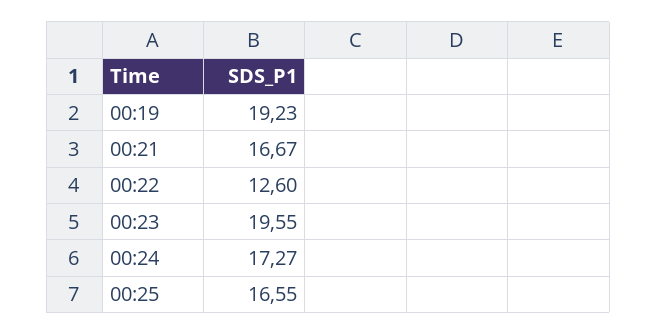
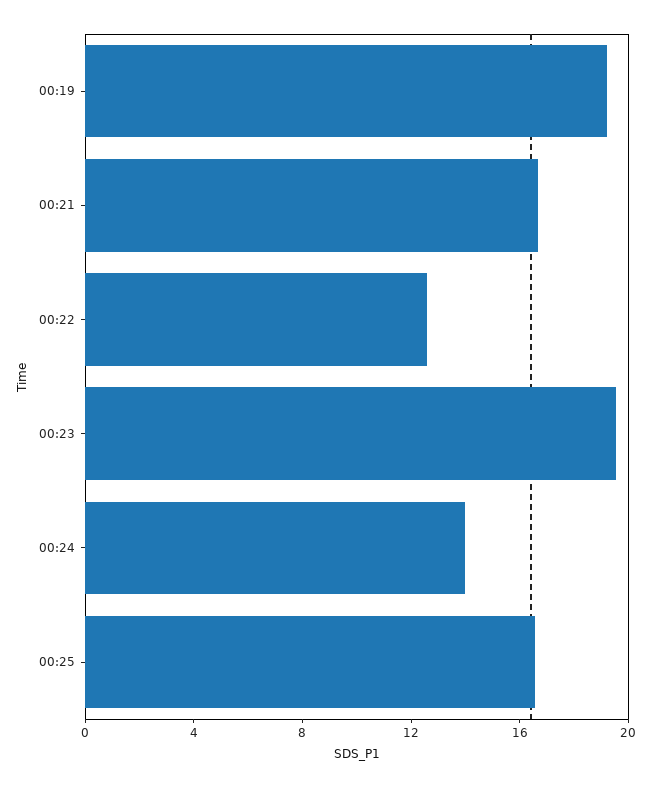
00:24: 17.27 -> 14

